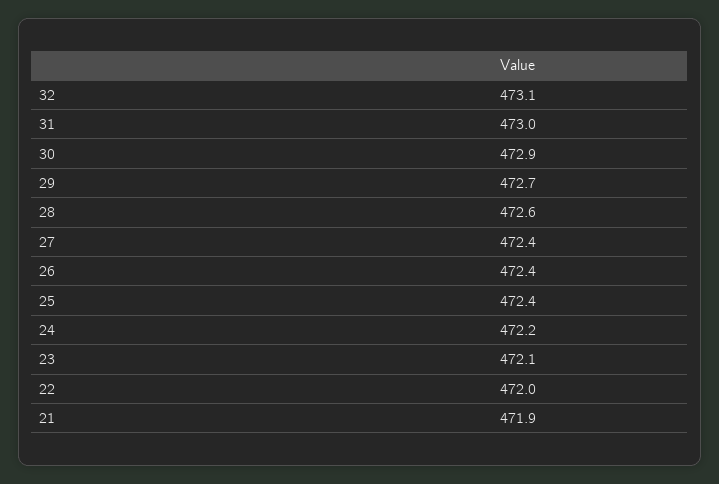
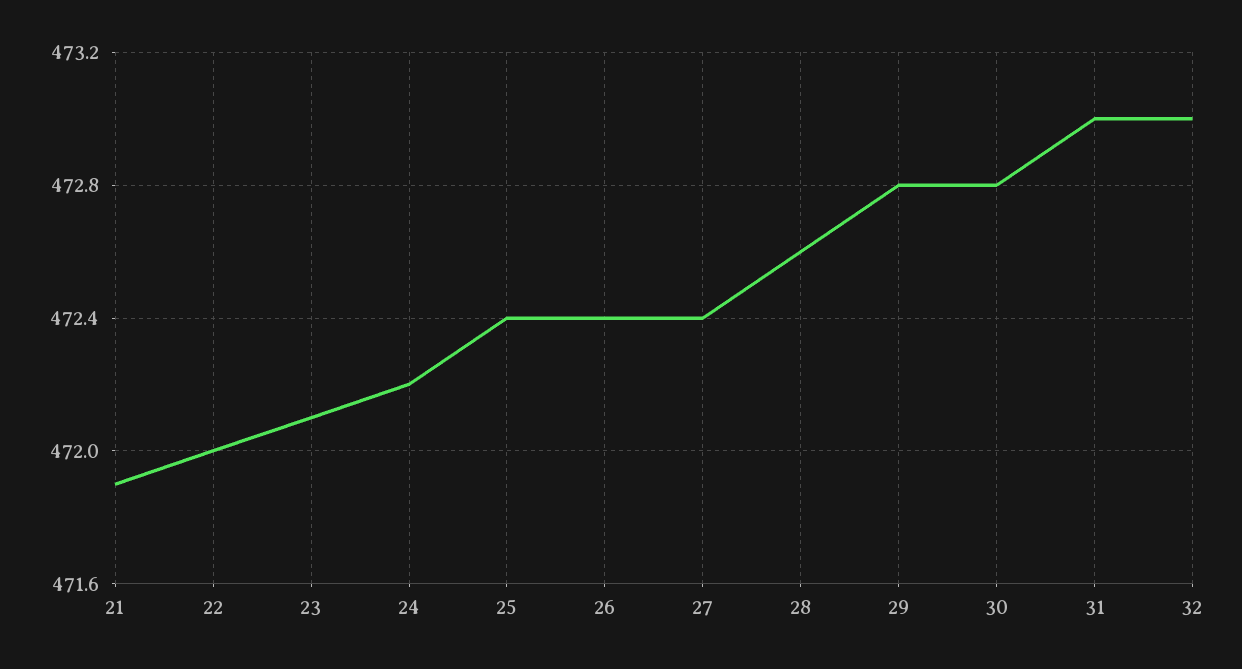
32: 473.1 -> 473
30: 472.9 -> 472.8
29: 472.7 -> 472.8

